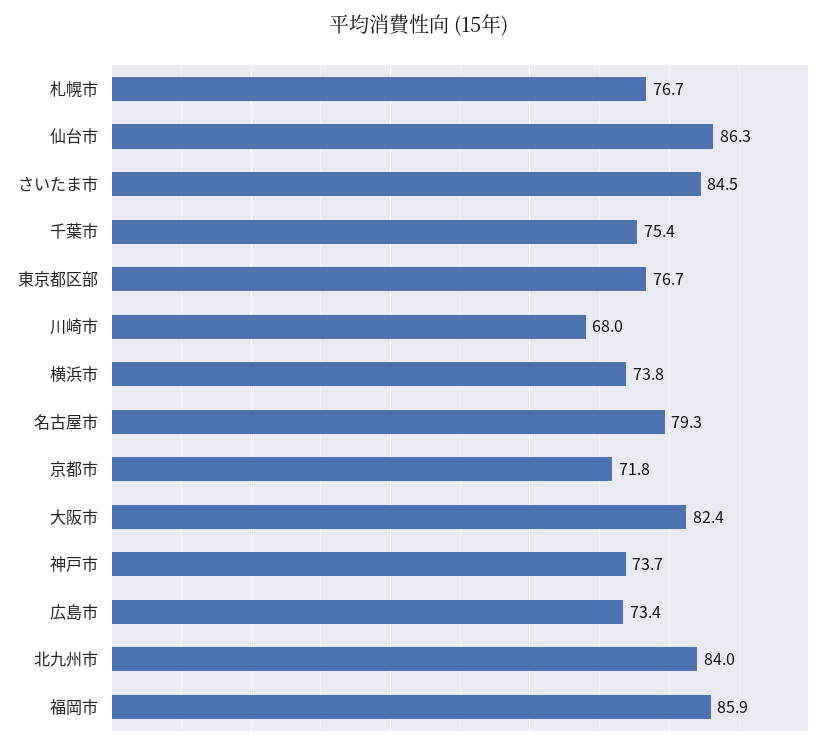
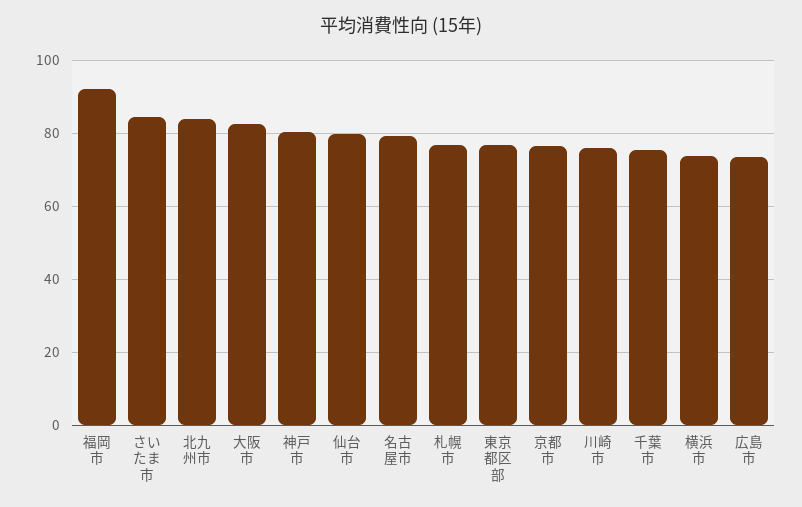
仙台市: 86.3 -> 80
川崎市: 68 -> 76
京都市: 71.8 -> 76
神戸市: 73.7 -> 80
福岡市: 85.9 -> 92

